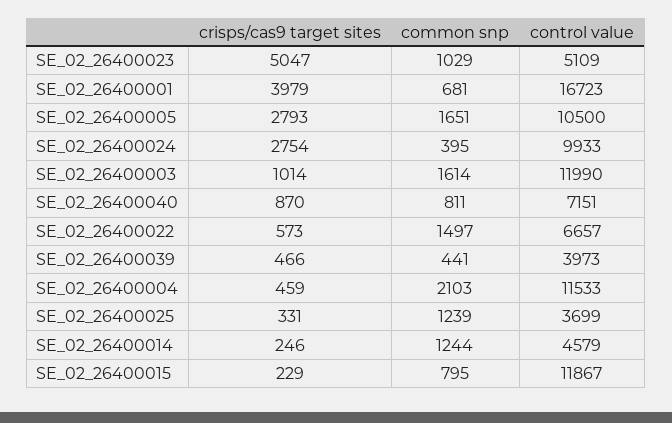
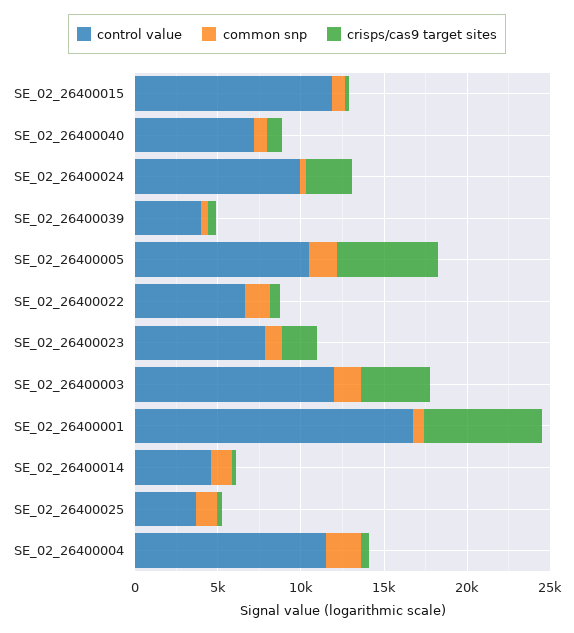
crisps/cas9 target sites, SE_02_26400023: 5047 -> 2000
control value, SE_02_26400023: 5109 -> 8000
crisps/cas9 target sites, SE_02_26400001: 3979 -> 7000
crisps/cas9 target sites, SE_02_26400005: 2793 -> 6000
crisps/cas9 target sites, SE_02_26400003: 1014 -> 4000

